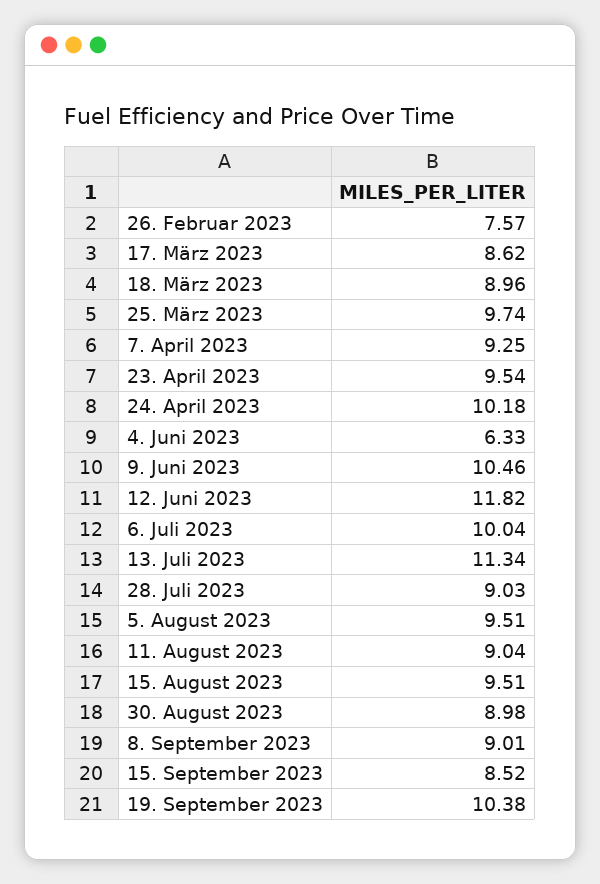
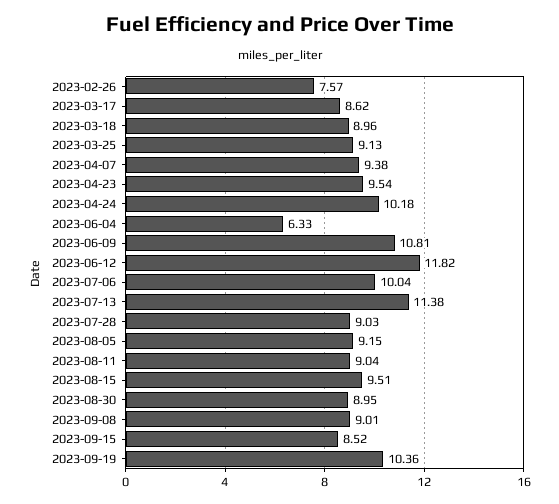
25. März 2023: 9.74 -> 9.13
7. April 2023: 9.25 -> 9.38
9. Juni 2023: 10.46 -> 10.81
13. Juli 2023: 11.34 -> 11.38
5. August 2023: 9.51 -> 9.15
30. August 2023: 8.98 -> 8.95
19. September 2023: 10.38 -> 10.36

